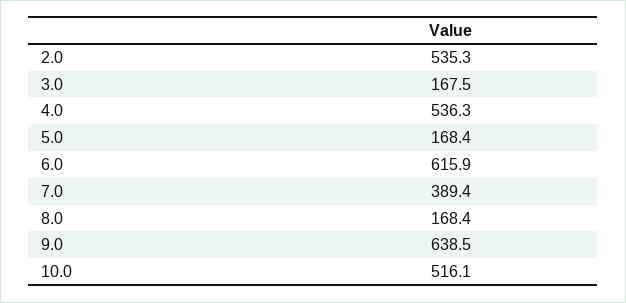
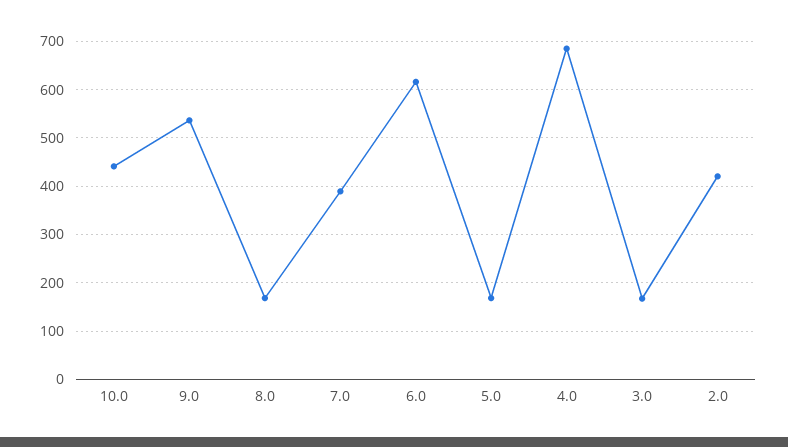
2.0: 535.3 -> 420
4.0: 536.3 -> 680
9.0: 638.5 -> 540
10.0: 516.1 -> 440

